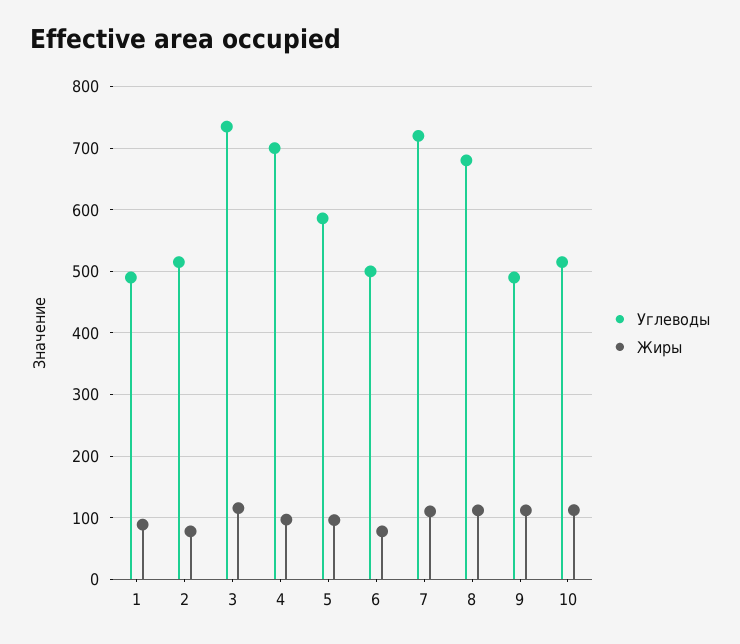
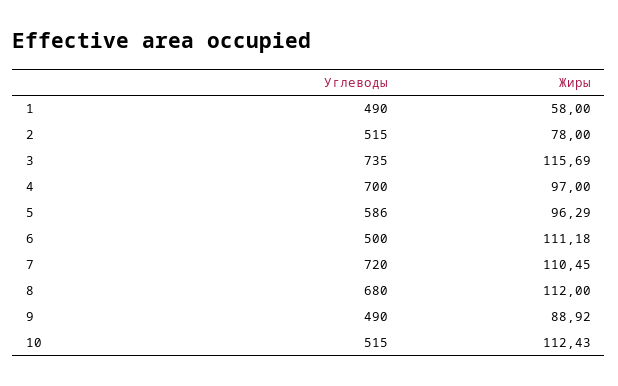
Жиры, 1: 90 -> 58
Жиры, 6: 80 -> 111.18
Жиры, 9: 110 -> 88.92

